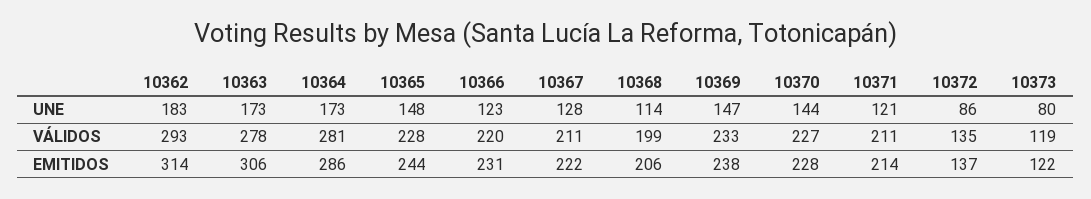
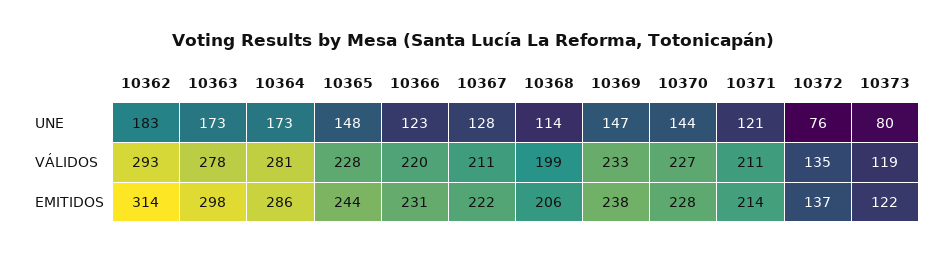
10372, UNE: 86 -> 76
10363, EMITIDOS: 306 -> 298

